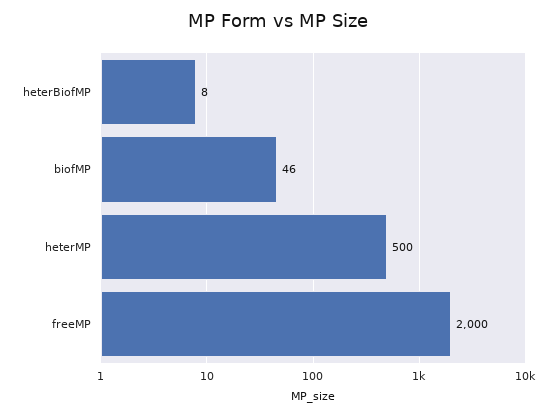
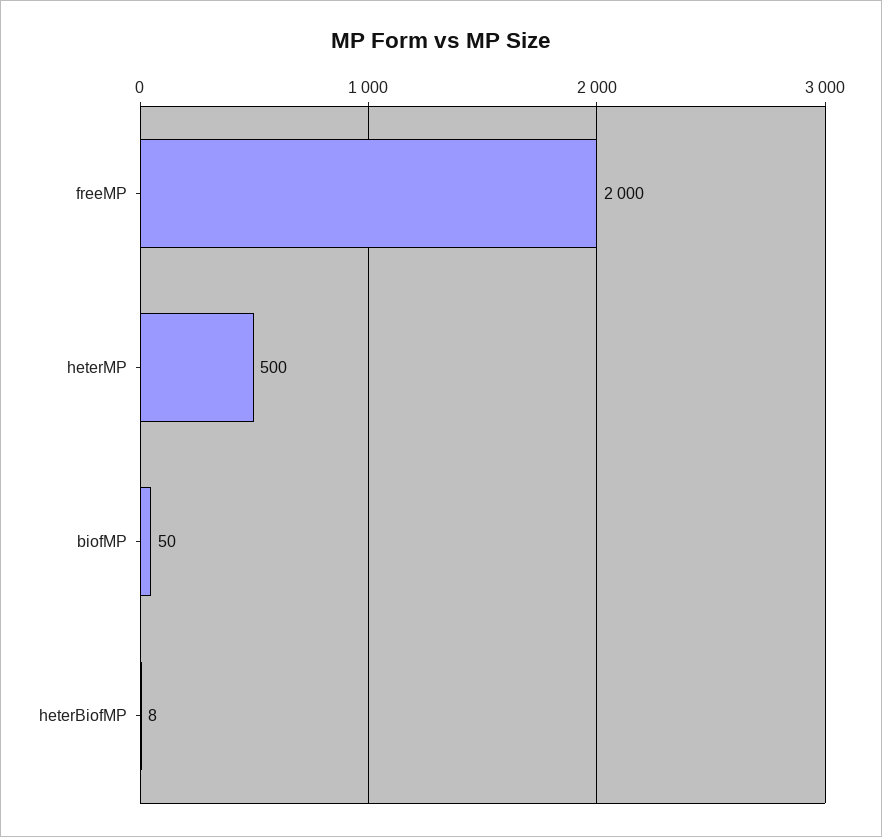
biofMP: 46 -> 50

